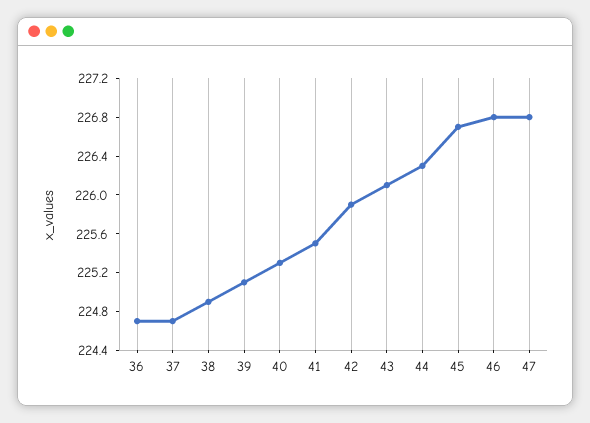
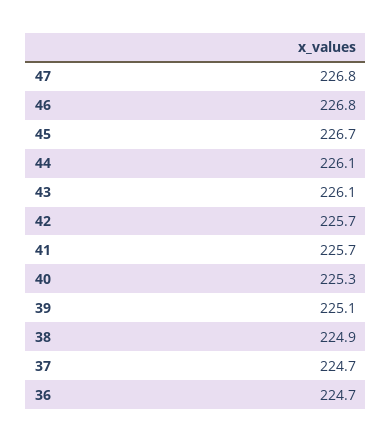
41: 225.5 -> 225.7
42: 225.9 -> 225.7
44: 226.3 -> 226.1

